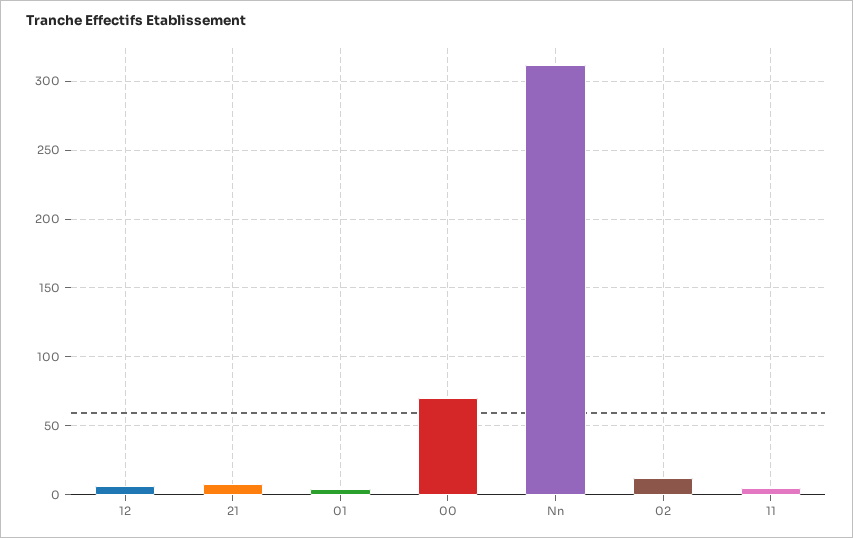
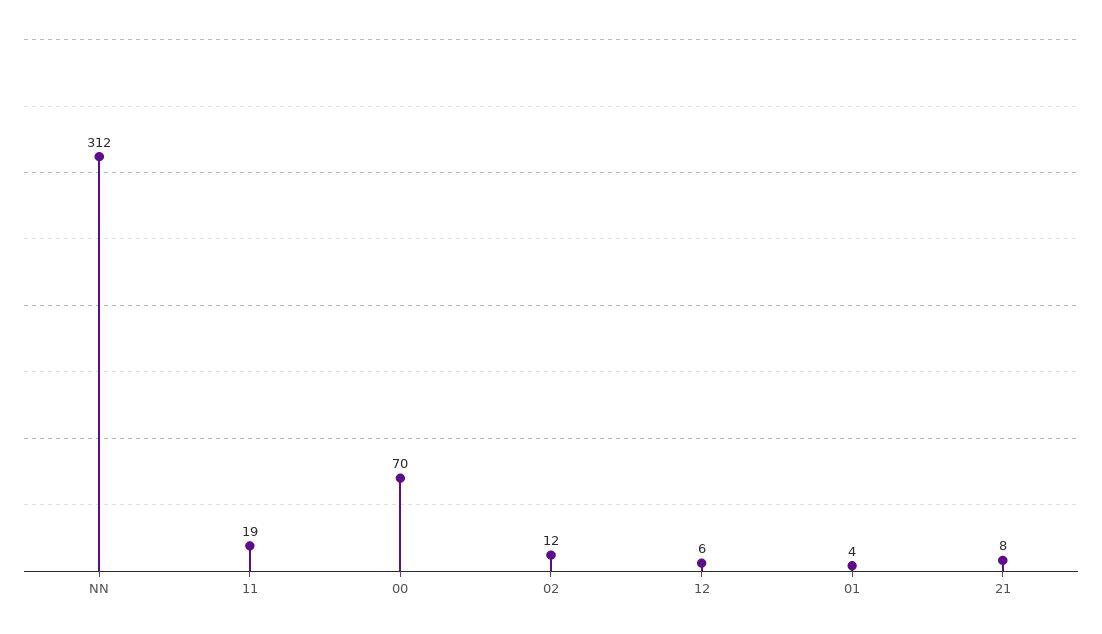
11: 5 -> 19

